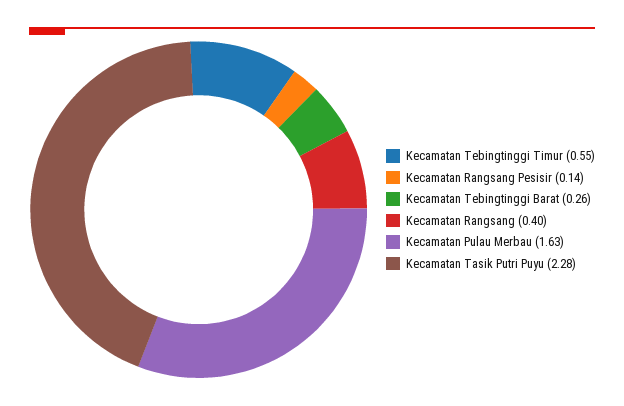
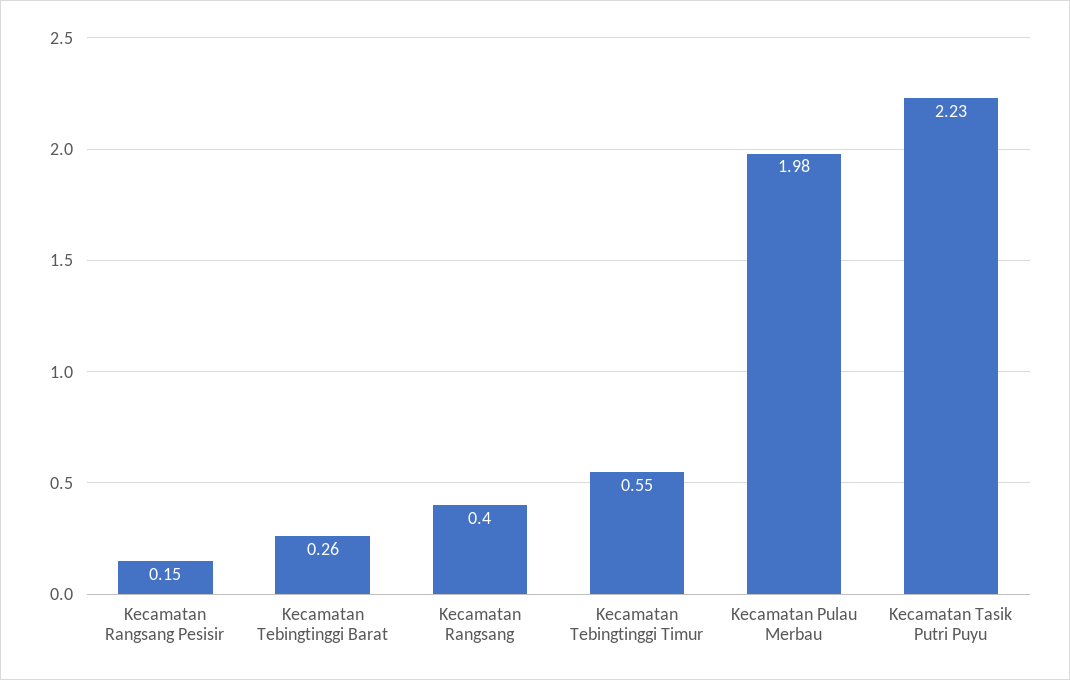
Kecamatan Rangsang Pesisir: 0.14 -> 0.15
Kecamatan Pulau Merbau: 1.63 -> 1.98
Kecamatan Tasik Putri Puyu: 2.28 -> 2.23

